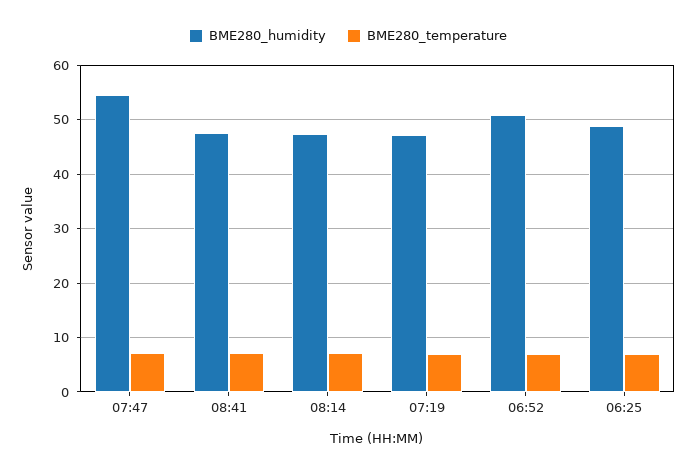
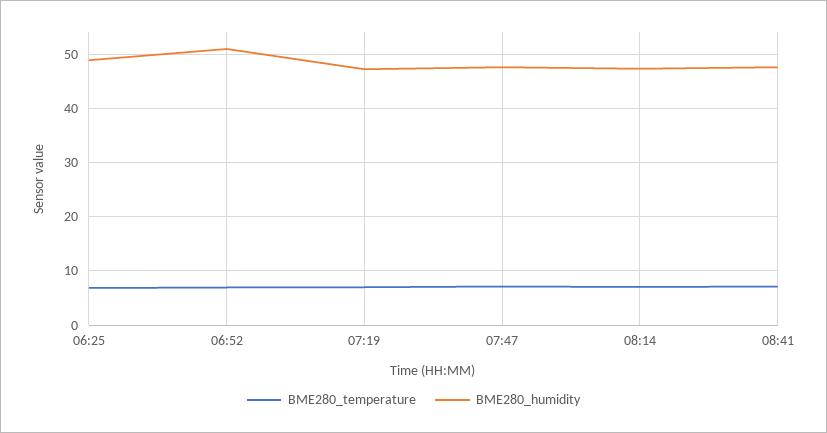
BME280_humidity, 07:47: 54 -> 48

